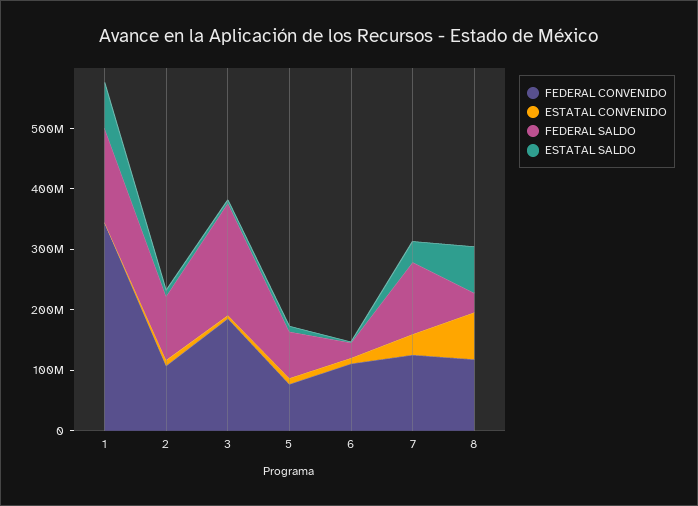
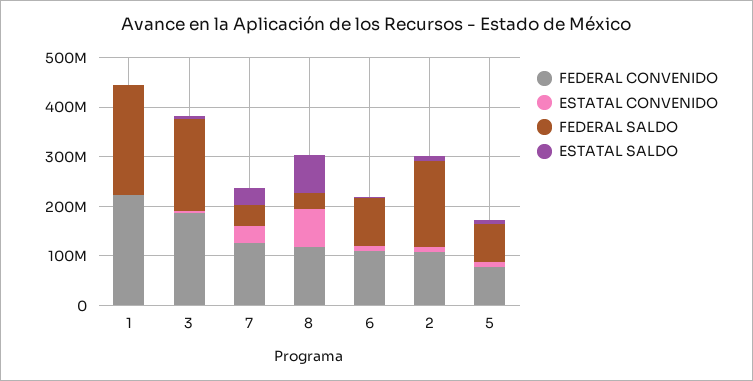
FEDERAL CONVENIDO, 1: 340000000 -> 220000000
FEDERAL SALDO, 1: 160000000 -> 220000000
ESTATAL SALDO, 1: 80000000 -> 0
FEDERAL SALDO, 2: 100000000 -> 180000000
FEDERAL SALDO, 6: 20000000 -> 100000000
FEDERAL SALDO, 7: 120000000 -> 40000000

